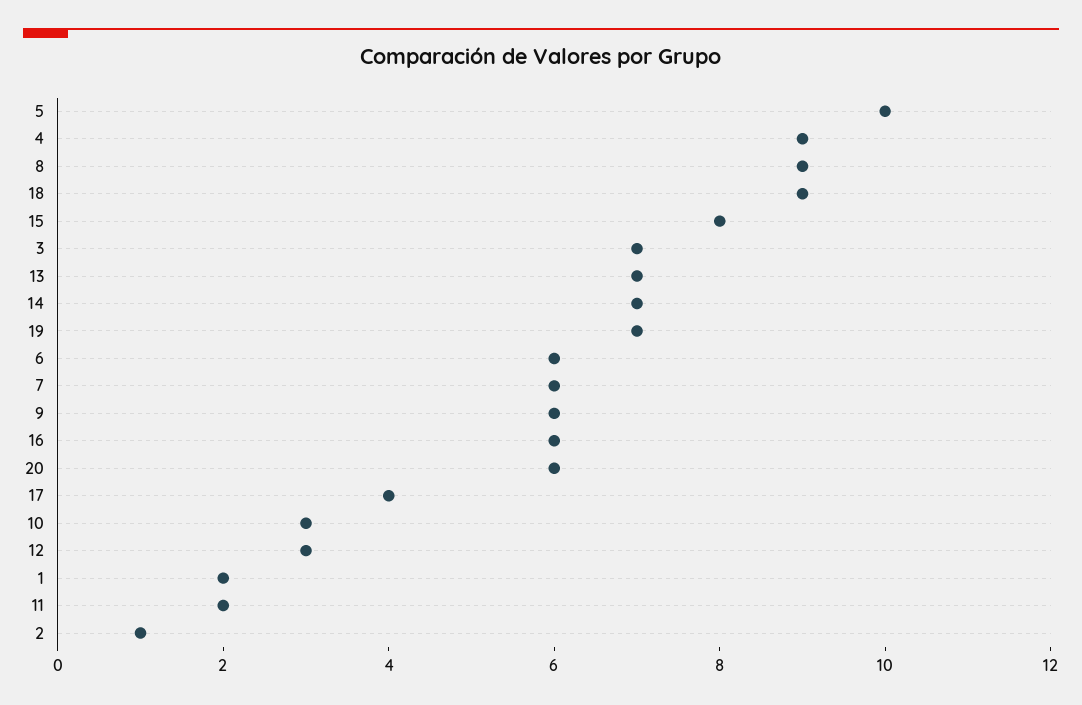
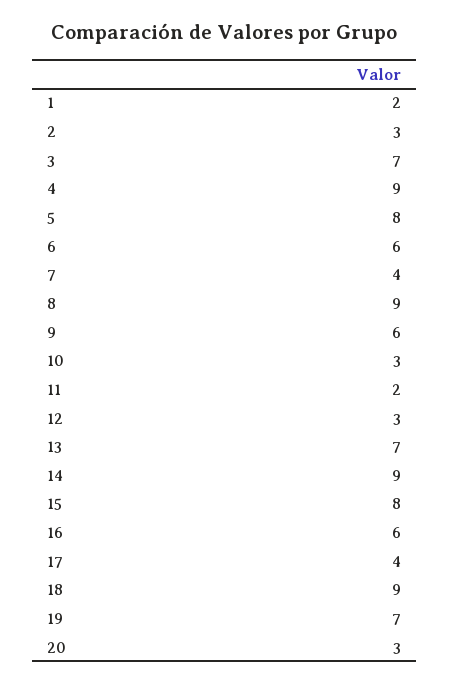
5: 10 -> 8
14: 7 -> 9
7: 6 -> 4
20: 6 -> 3
2: 1 -> 3

